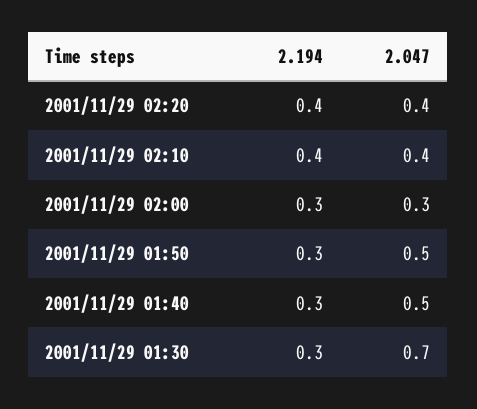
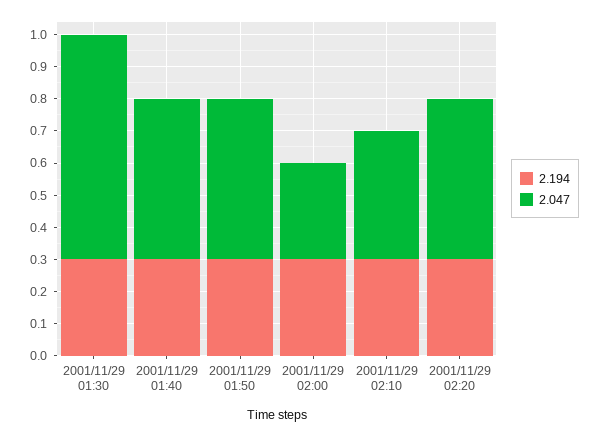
2.194, 2001/11/29 02:20: 0.4 -> 0.3
2.047, 2001/11/29 02:20: 0.4 -> 0.5
2.194, 2001/11/29 02:10: 0.4 -> 0.3

